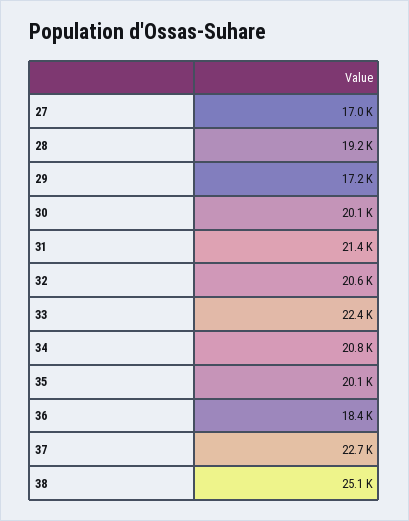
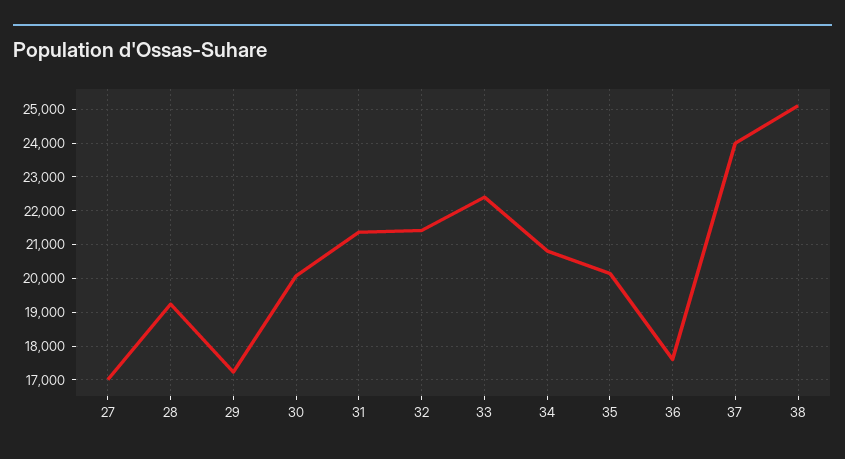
32: 20600 -> 21400
36: 18400 -> 17600
37: 22700 -> 24000

